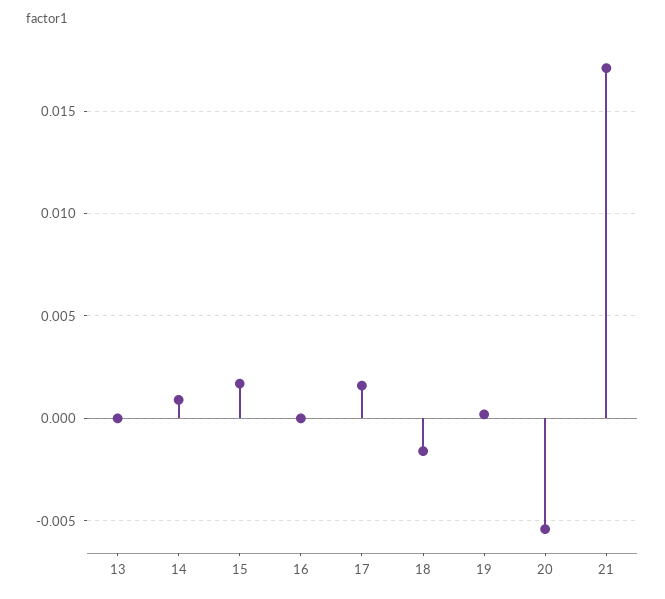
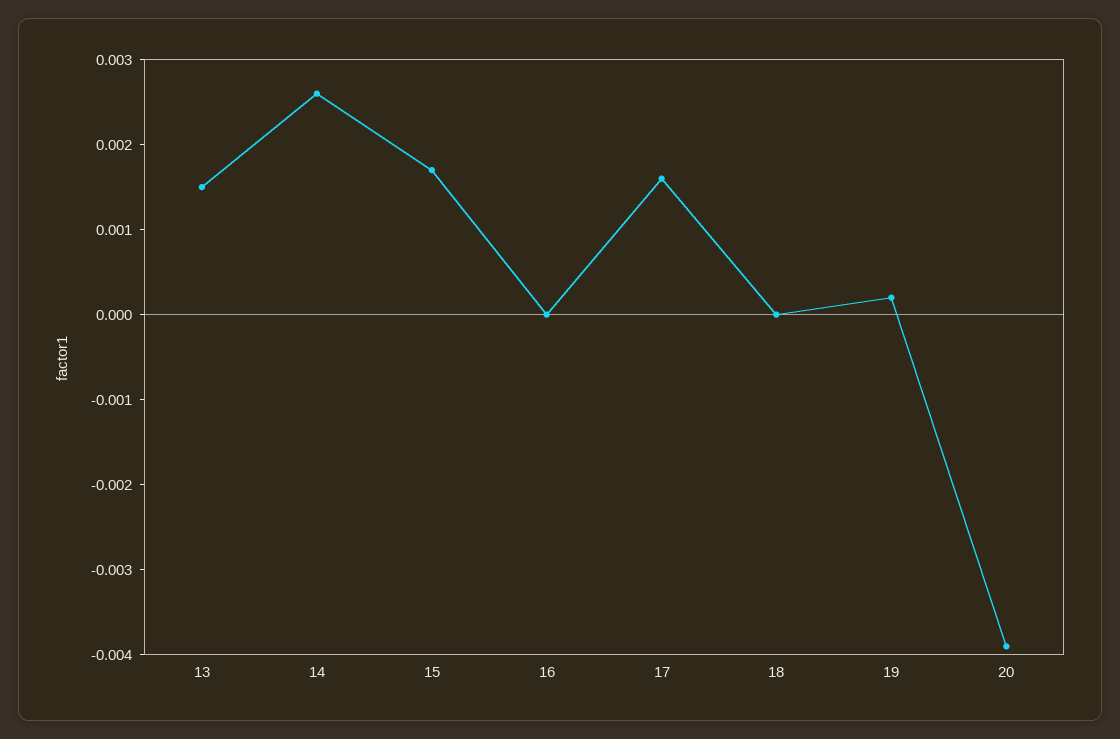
13: 0 -> 0.0015
14: 0.001 -> 0.0026
18: -0.0015 -> 0
20: -0.0055 -> -0.0039
21: 0.017 -> none

